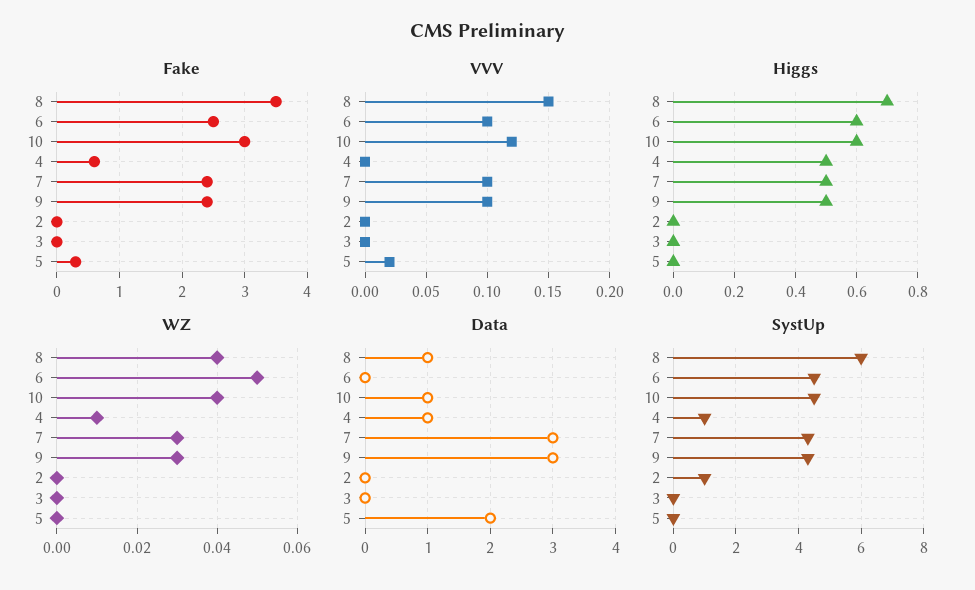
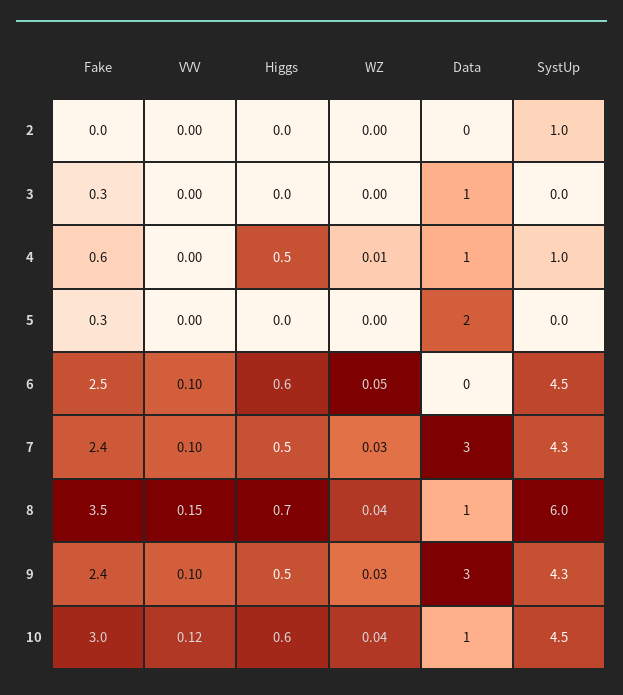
Fake, 3: 0 -> 0.3
VVV, 5: 0.02 -> 0
Data, 3: 0 -> 1

